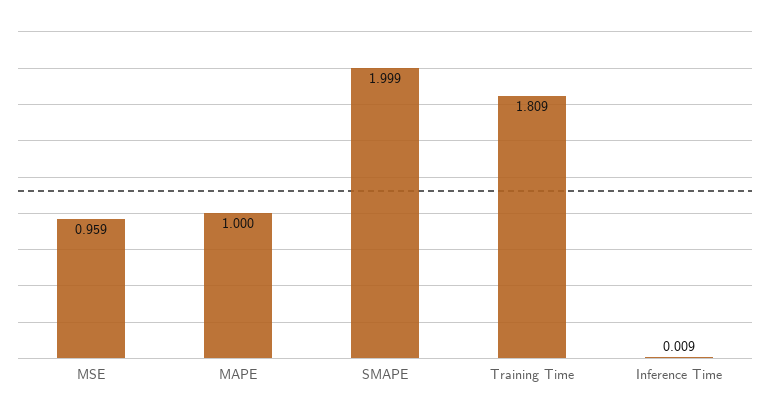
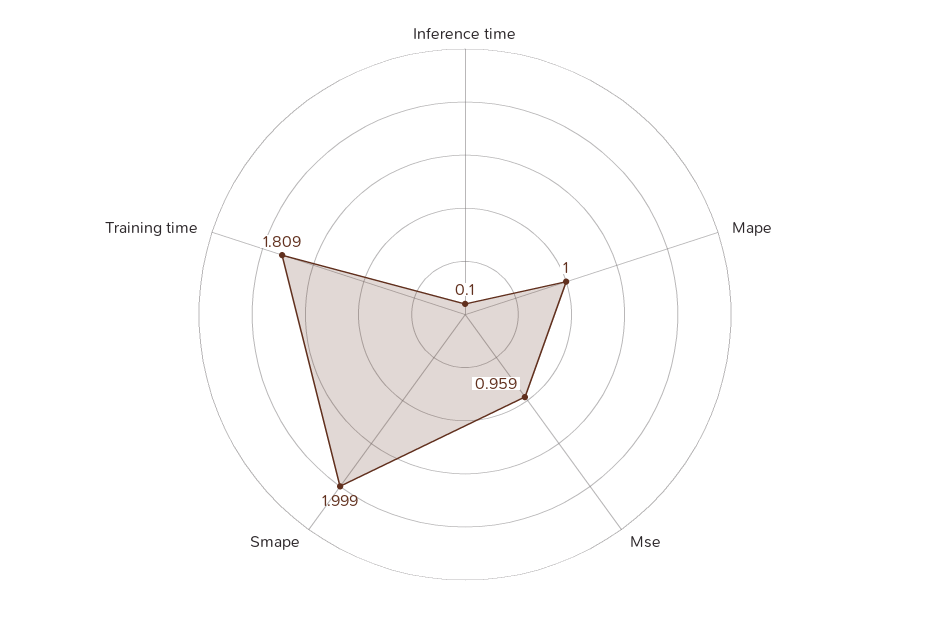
Inference Time: 0.009 -> 0.1

